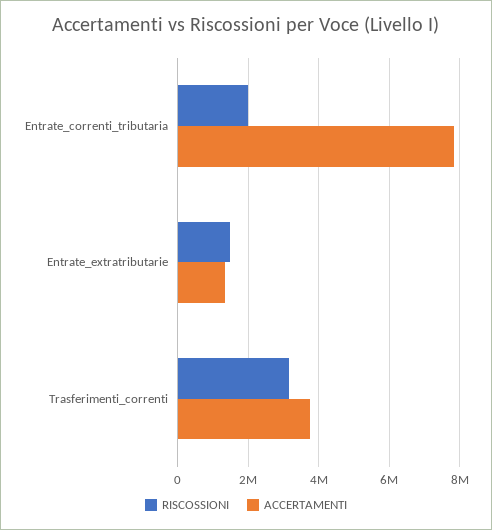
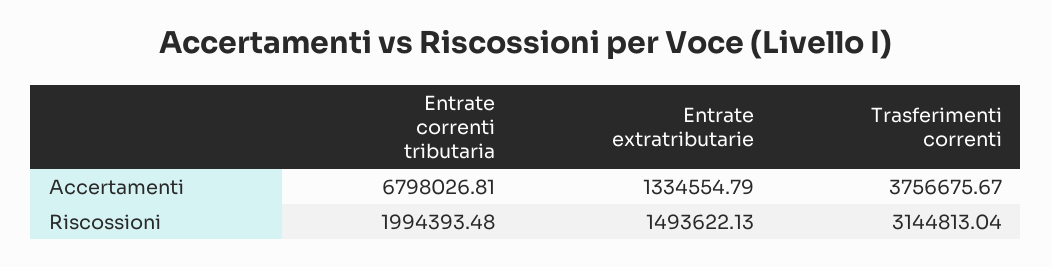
ACCERTAMENTI, Entrate_correnti_tributaria: 7800000 -> 6798026.81

